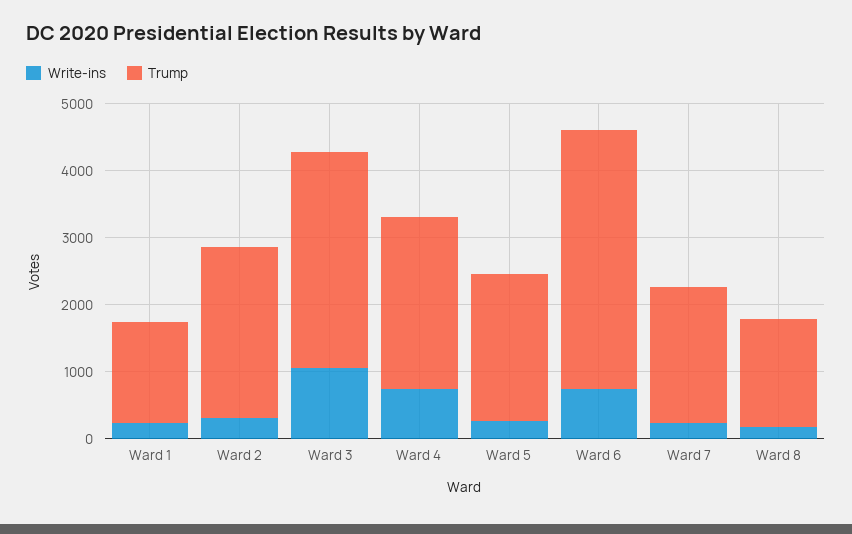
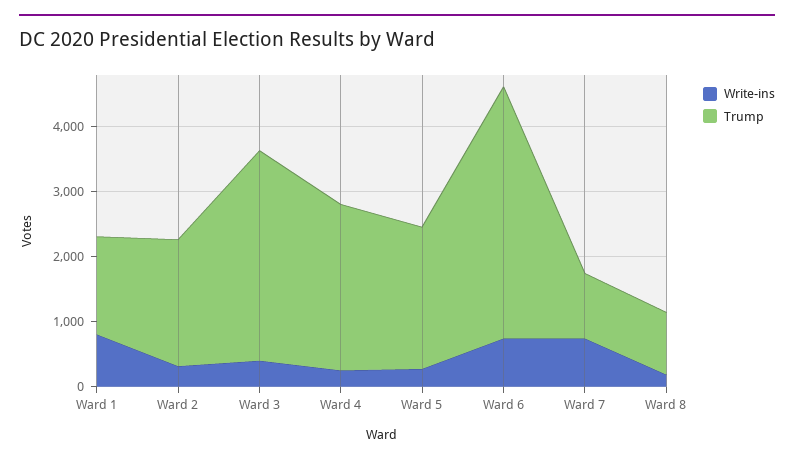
Write-ins, Ward 1: 200 -> 800
Trump, Ward 2: 2600 -> 2000
Write-ins, Ward 3: 1000 -> 400
Write-ins, Ward 4: 800 -> 200
Write-ins, Ward 7: 200 -> 800
Trump, Ward 7: 2000 -> 1000
Trump, Ward 8: 1600 -> 1000

